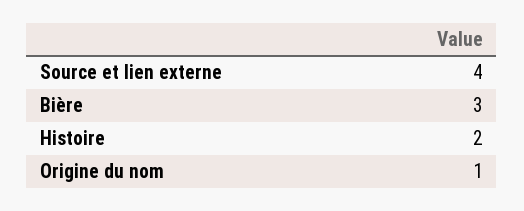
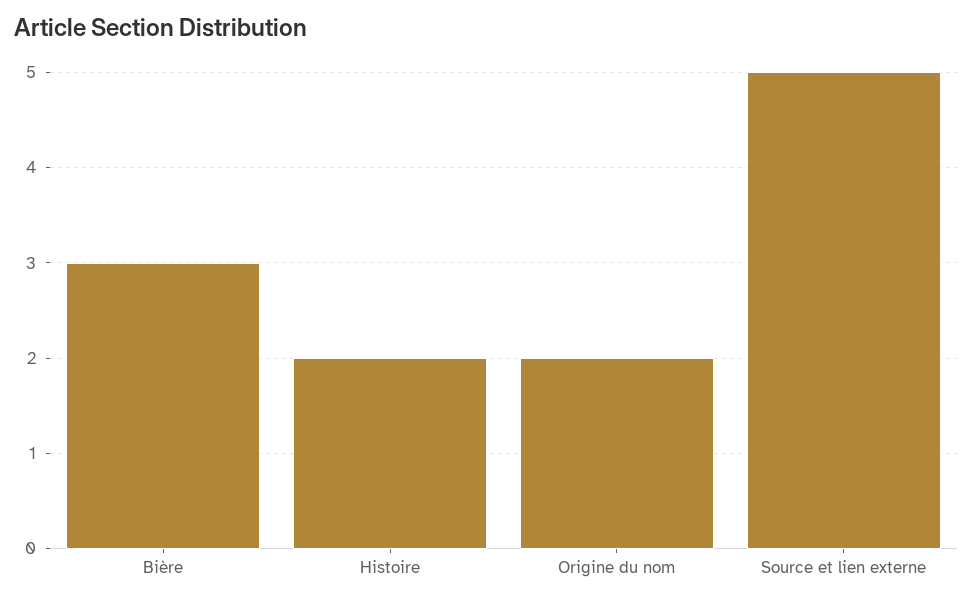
Source et lien externe: 4 -> 5
Origine du nom: 1 -> 2

